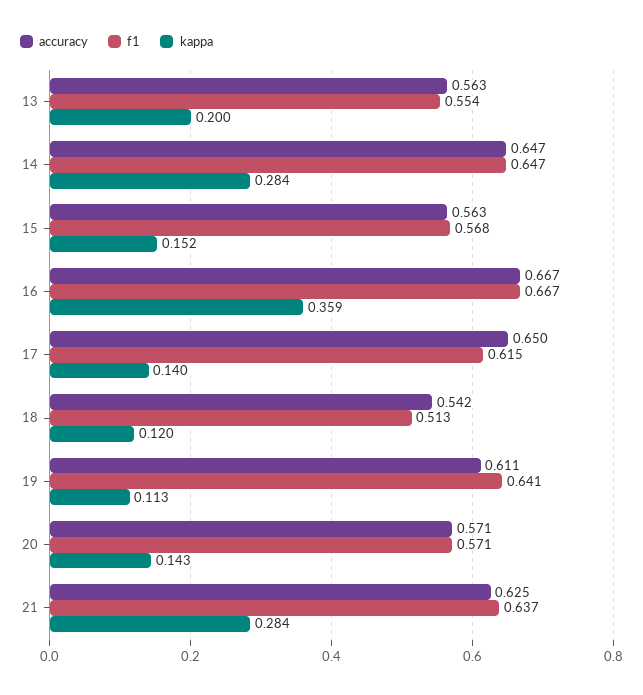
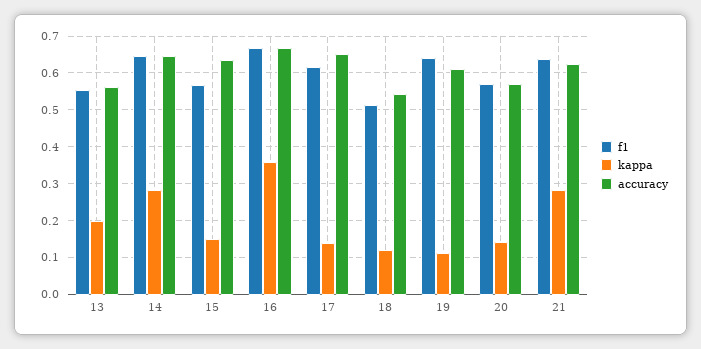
accuracy, 15: 0.563 -> 0.64

